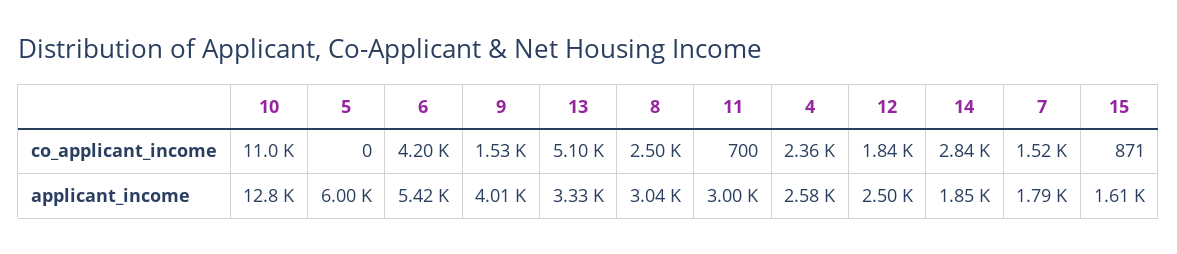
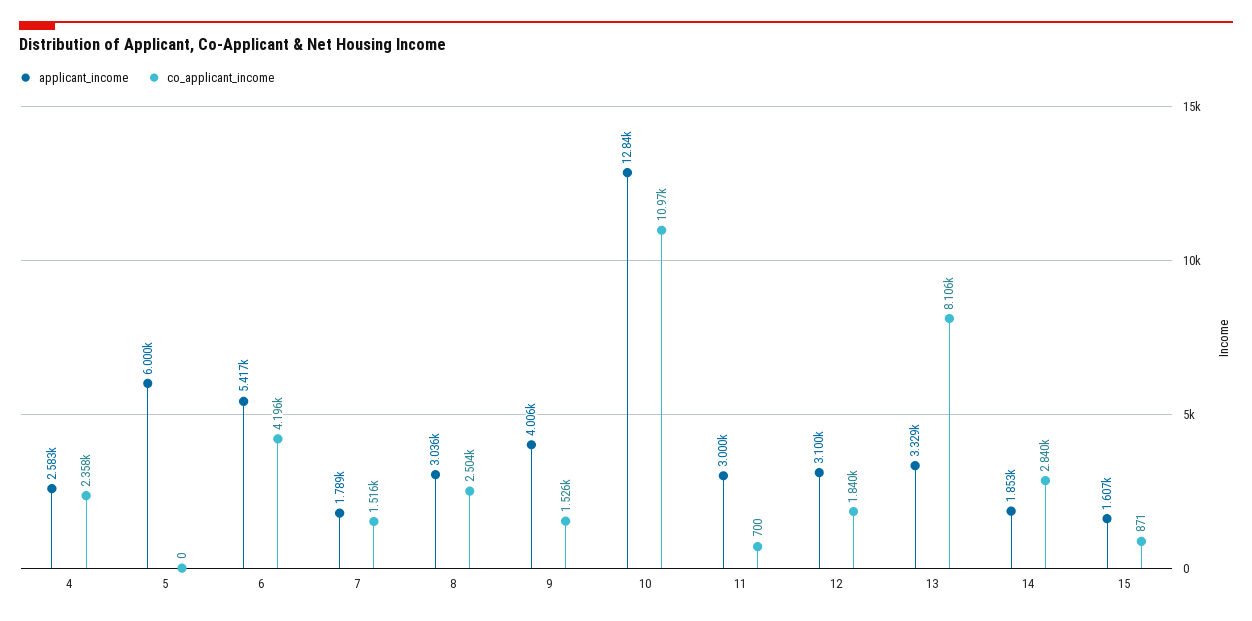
co_applicant_income, 13: 5100 -> 8106
applicant_income, 12: 2500 -> 3100

